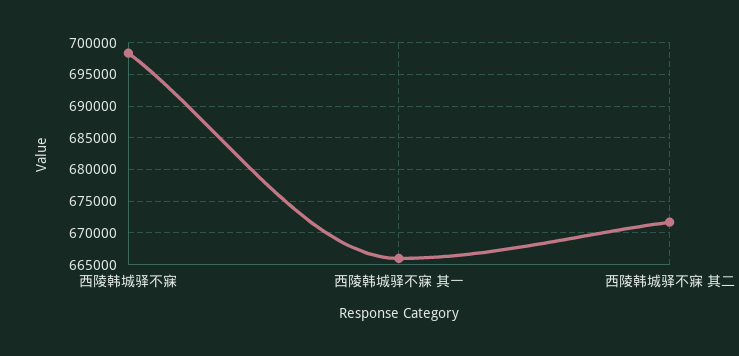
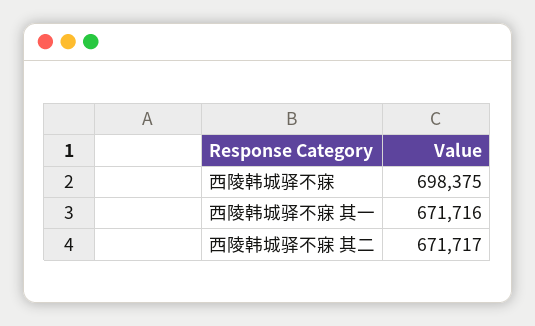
西陵韩城驿不寐 其一: 666000 -> 671716

